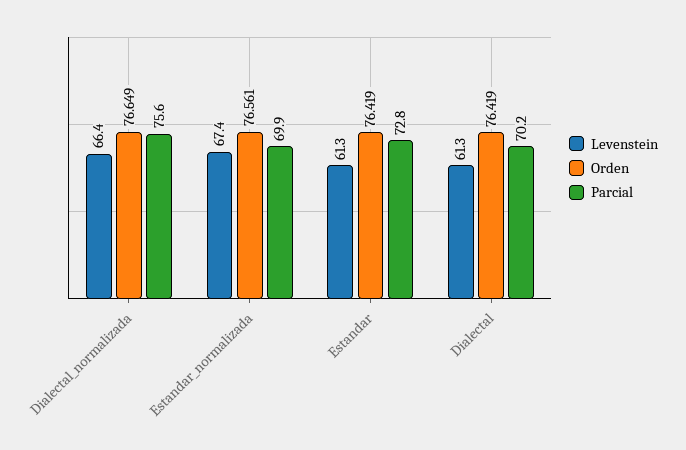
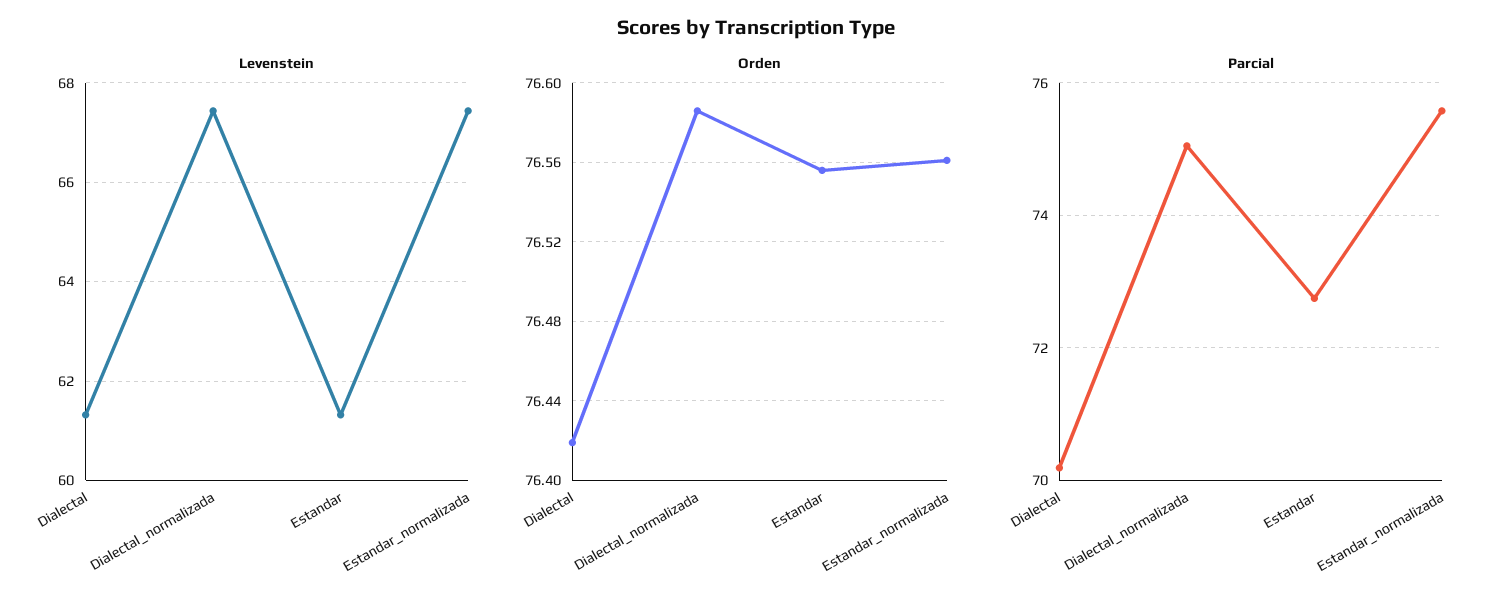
Levenstein, Dialectal_normalizada: 66.4 -> 67.4
Orden, Dialectal_normalizada: 76.649 -> 76.585
Parcial, Dialectal_normalizada: 75.6 -> 75
Parcial, Estandar_normalizada: 69.9 -> 75.6
Orden, Estandar: 76.419 -> 76.555

